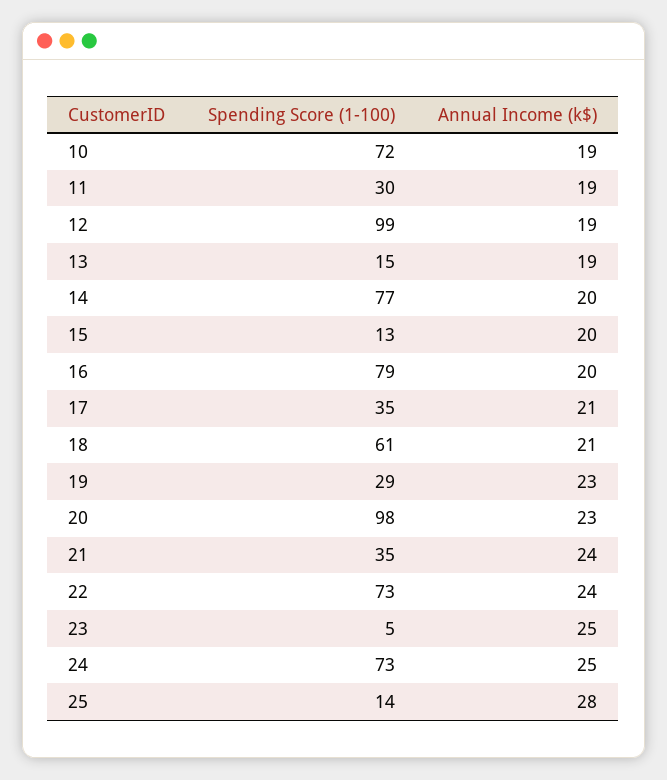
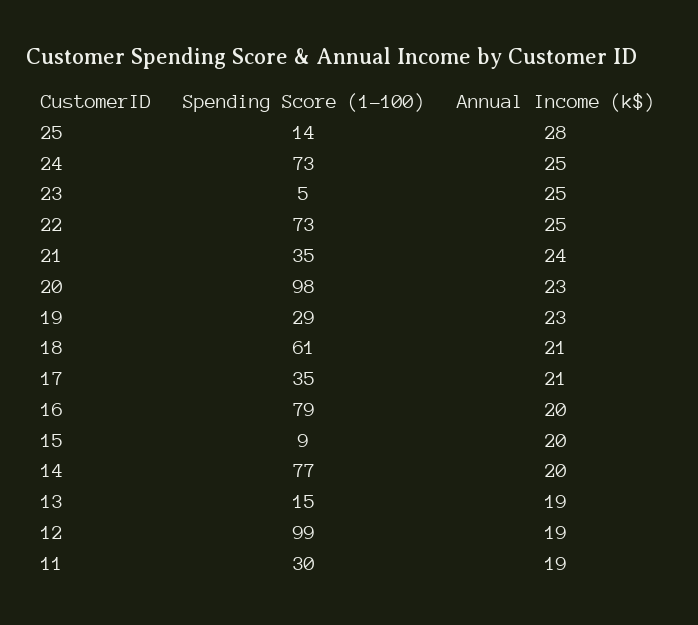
Spending Score (1-100), 10: 72 -> none
Annual Income (k$), 10: 19 -> none
Spending Score (1-100), 15: 13 -> 9
Annual Income (k$), 22: 24 -> 25

